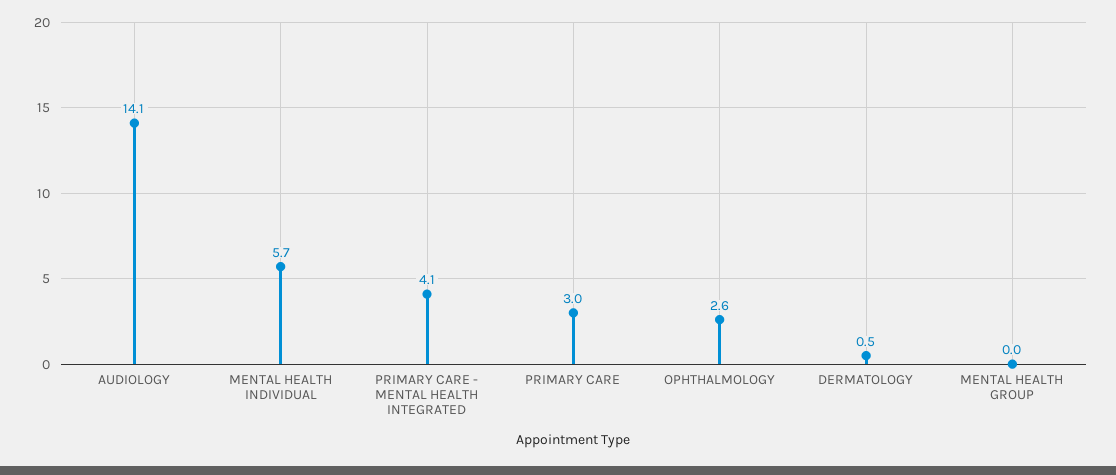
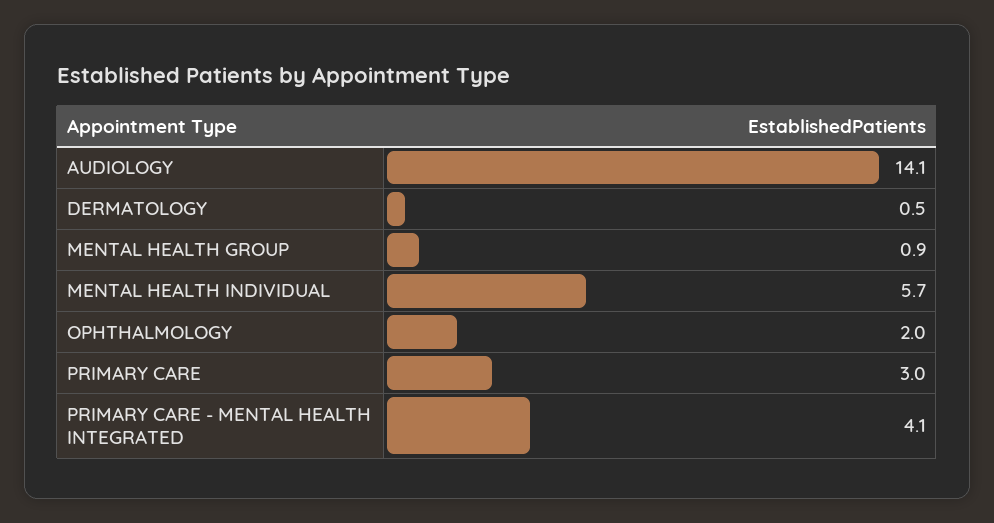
OPHTHALMOLOGY: 2.6 -> 2
MENTAL HEALTH GROUP: 0 -> 0.9

